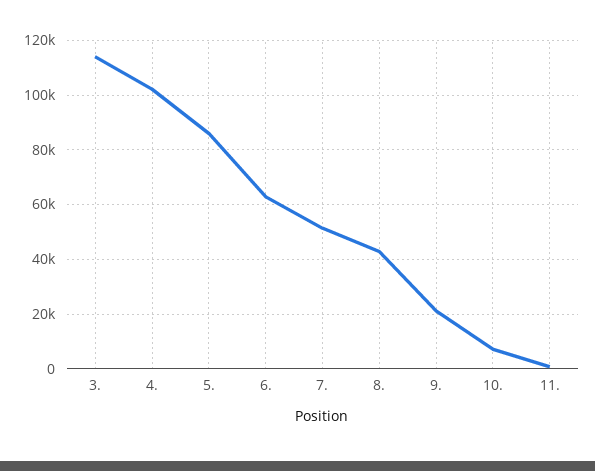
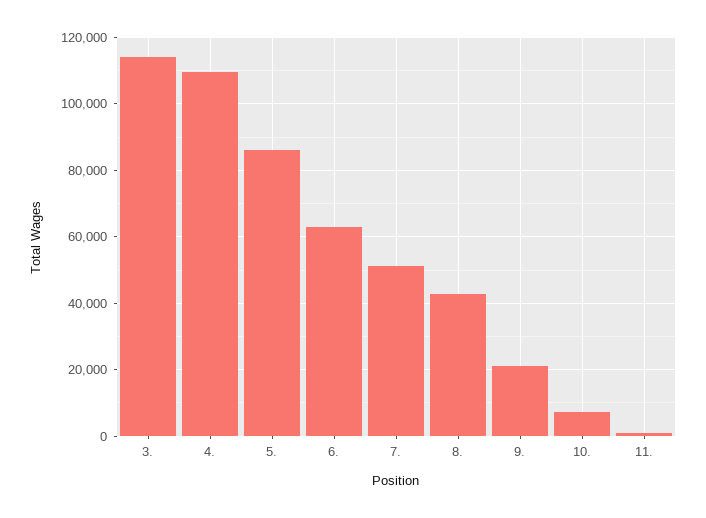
4.: 102500 -> 110000

